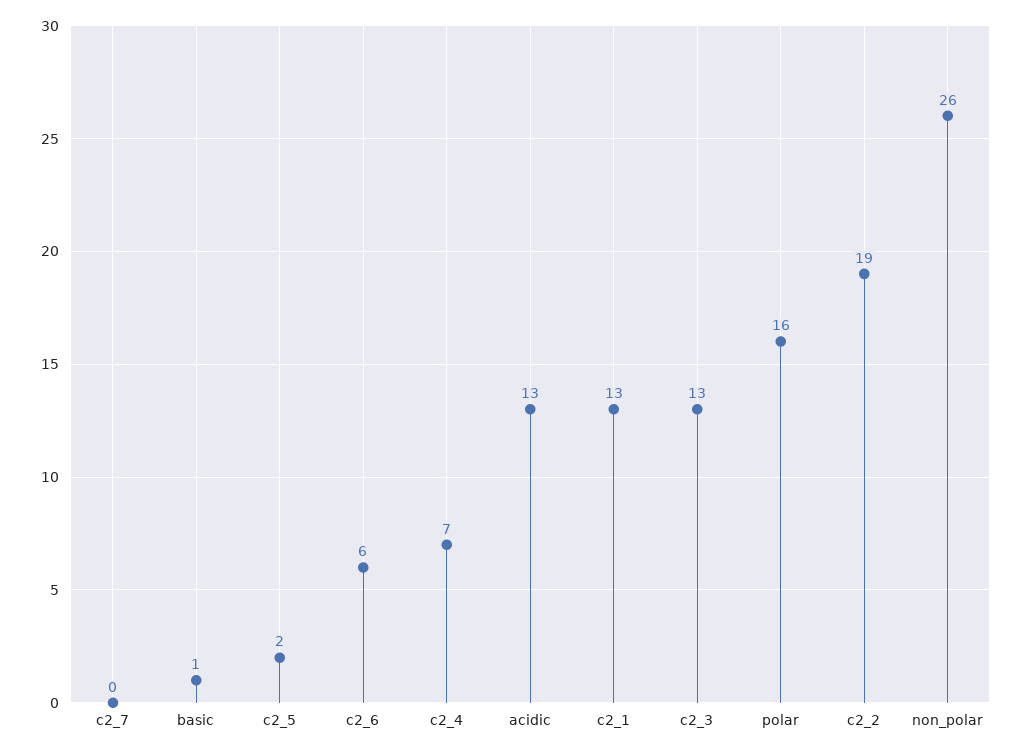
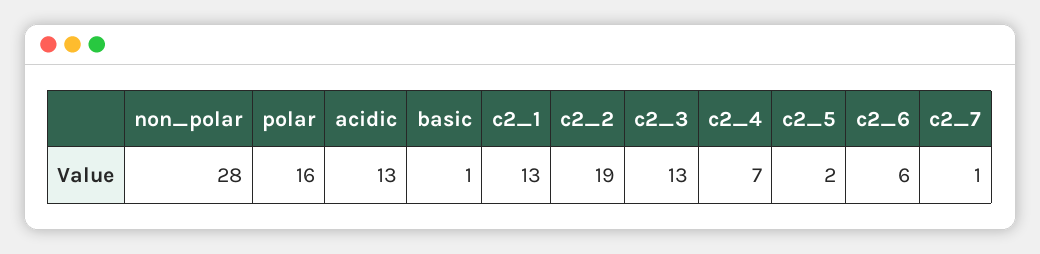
c2_7: 0 -> 1
non_polar: 26 -> 28

